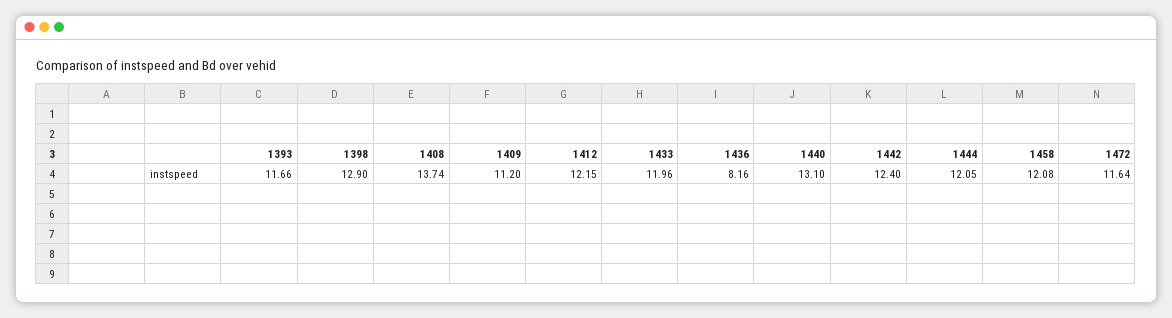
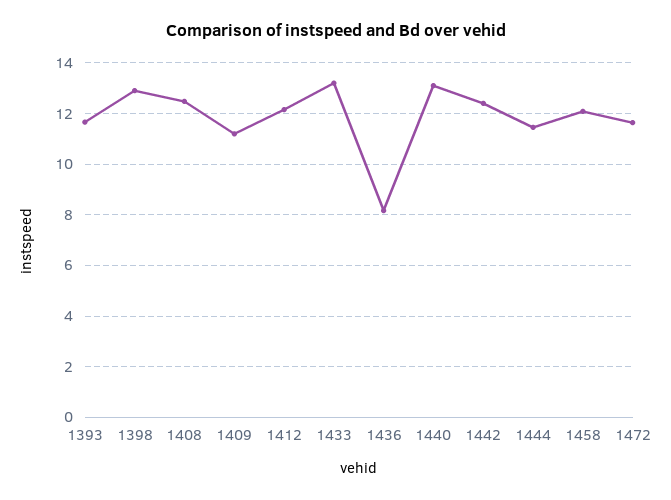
1408: 13.74 -> 12.5
1433: 11.96 -> 13.25
1444: 12.05 -> 11.5

